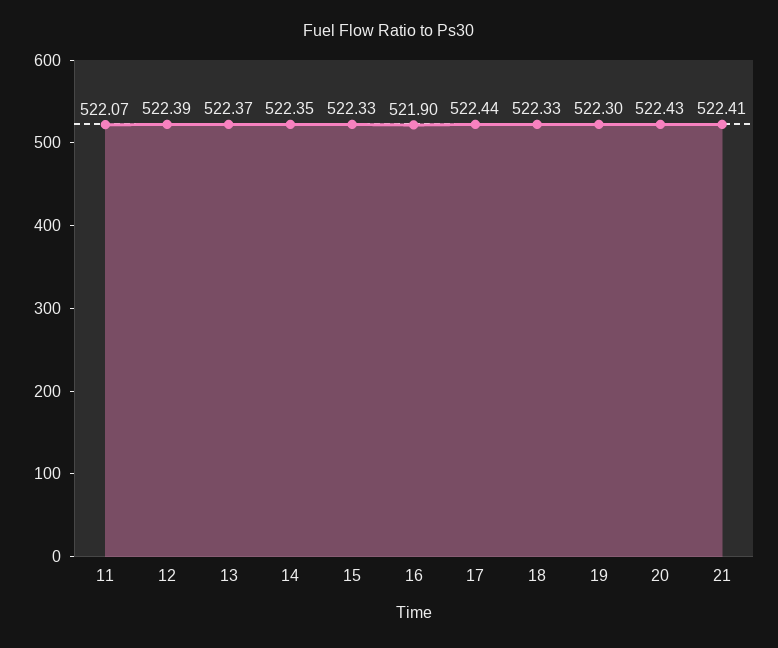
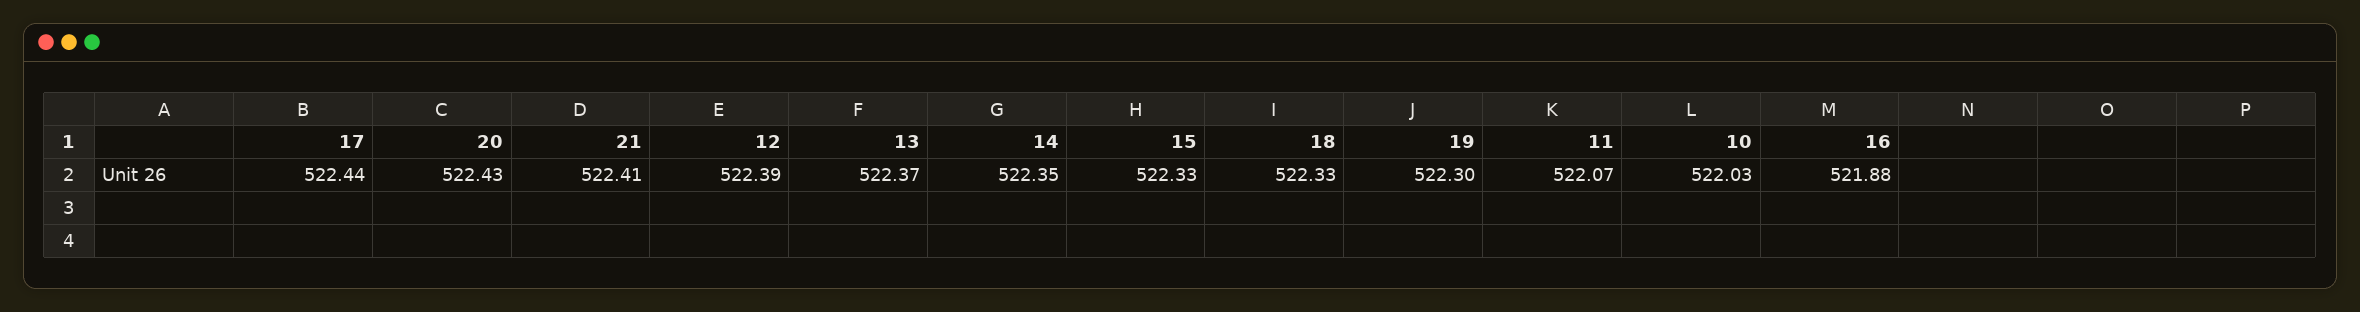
16: 521.9 -> 521.88
10: none -> 522.03

